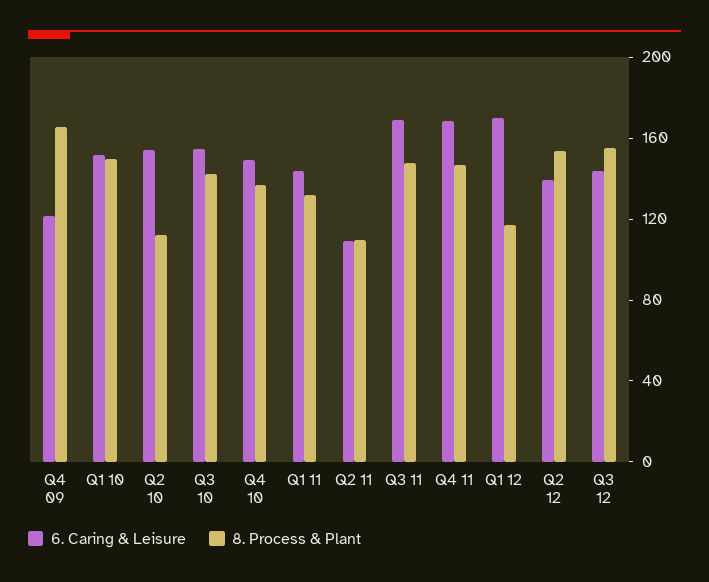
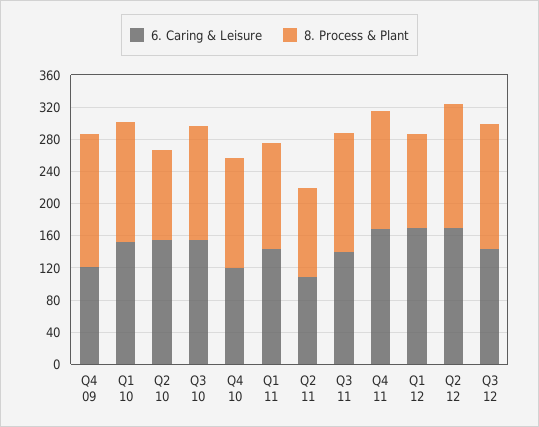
6. Caring & Leisure, Q4 10: 150 -> 120
6. Caring & Leisure, Q3 11: 170 -> 140
6. Caring & Leisure, Q2 12: 140 -> 170

